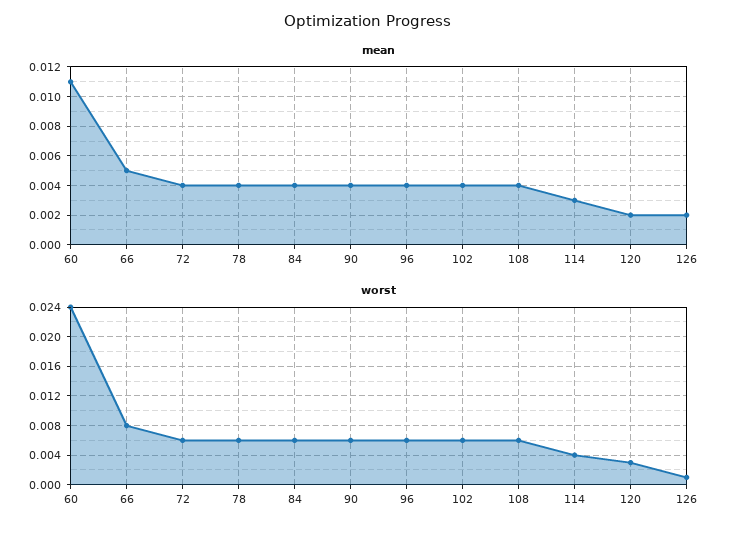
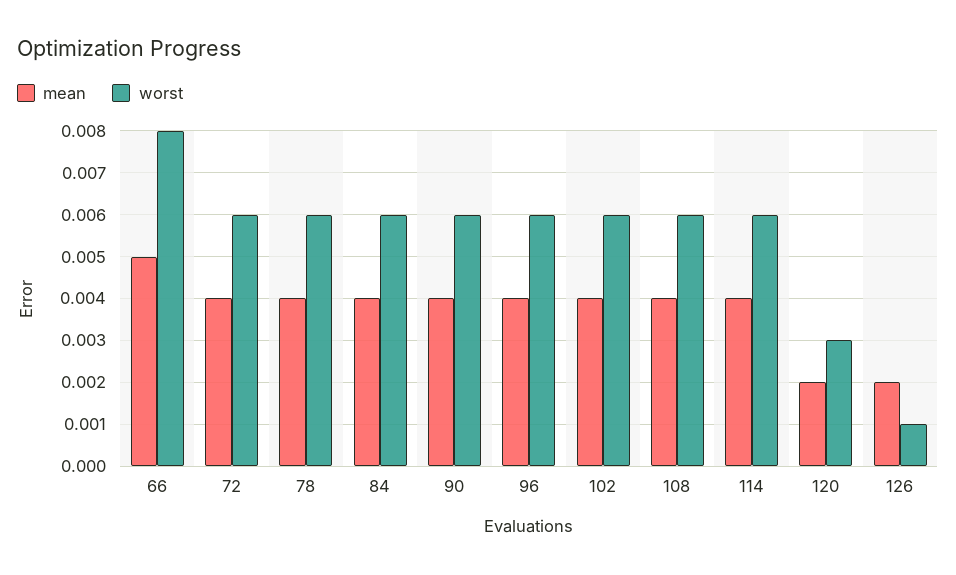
mean, 60: 0.011 -> none
mean, 114: 0.003 -> 0.004
worst, 60: 0.024 -> none
worst, 114: 0.004 -> 0.006

